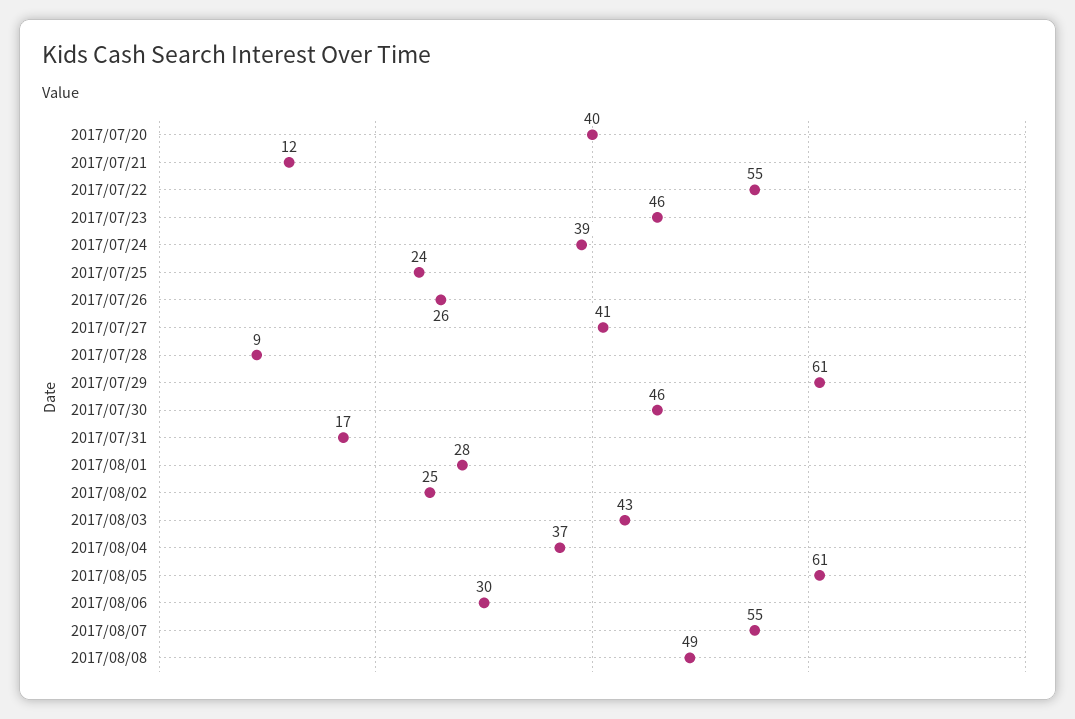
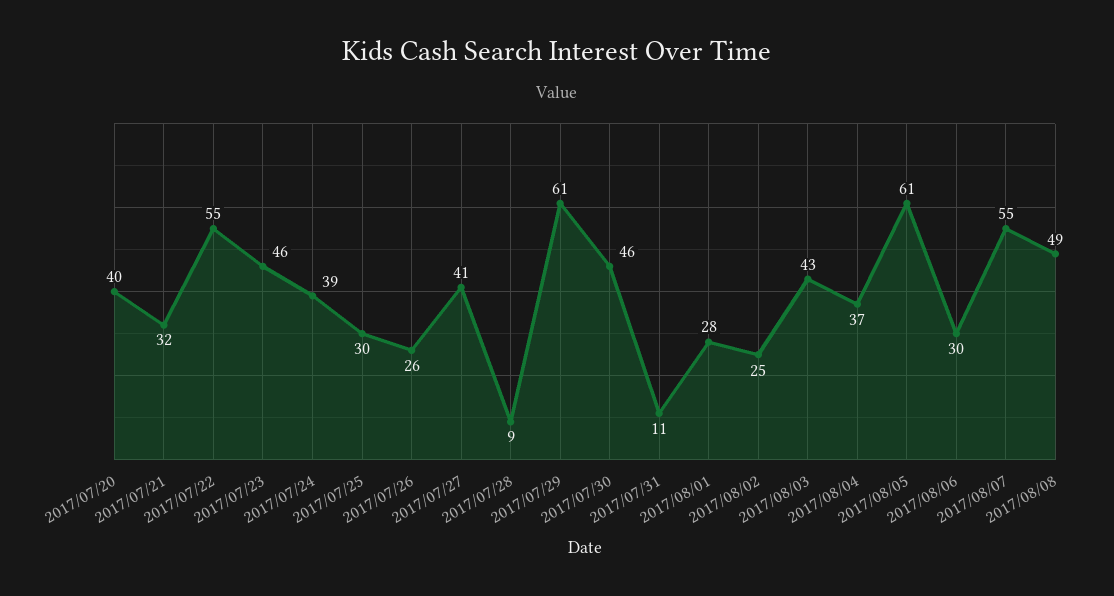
2017/07/21: 12 -> 32
2017/07/25: 24 -> 30
2017/07/31: 17 -> 11

